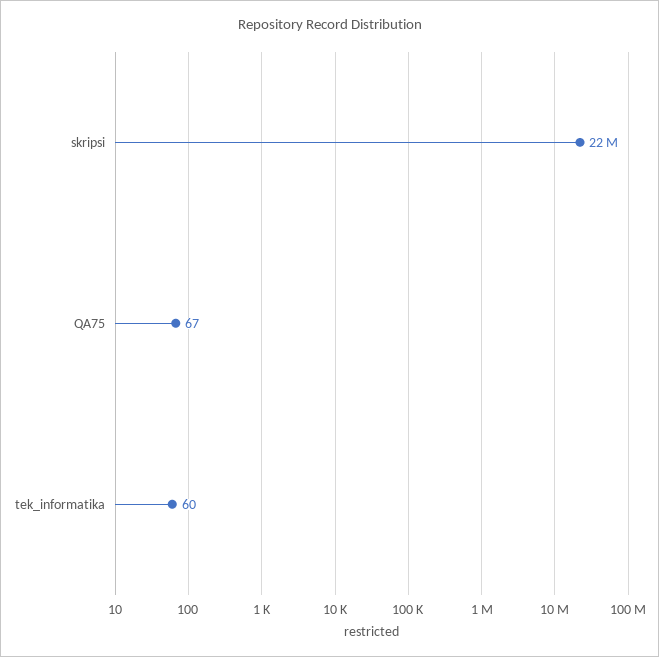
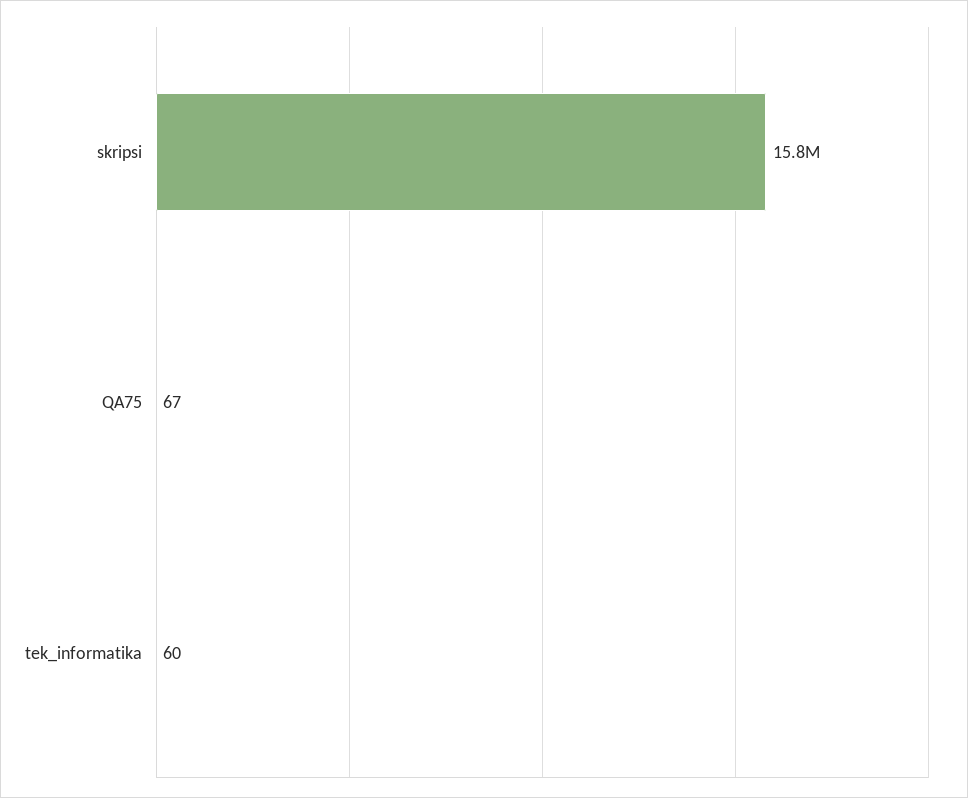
skripsi: 22000000 -> 15800000

